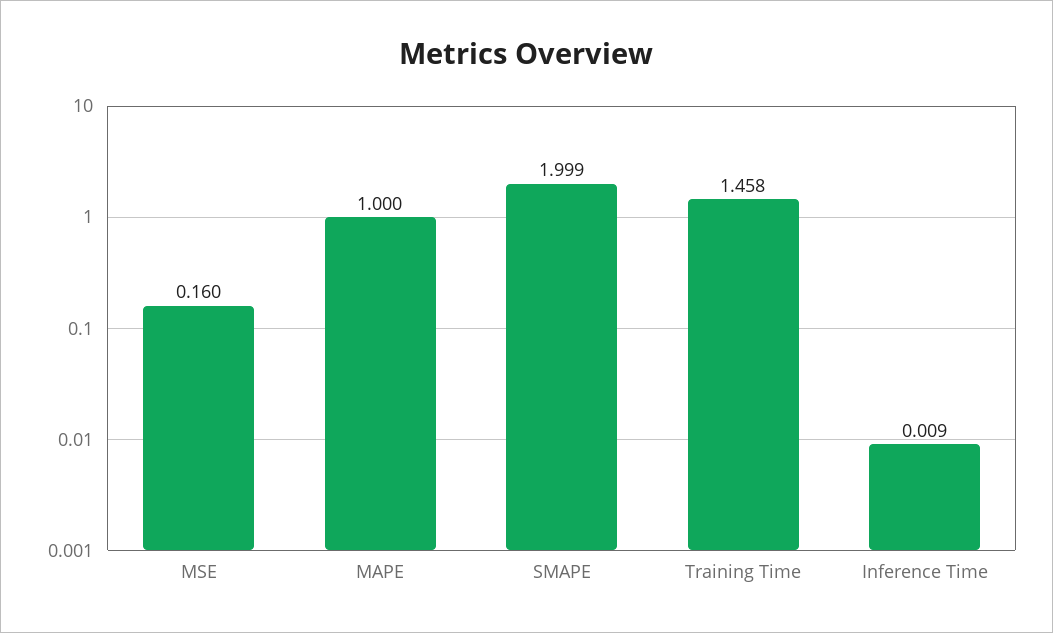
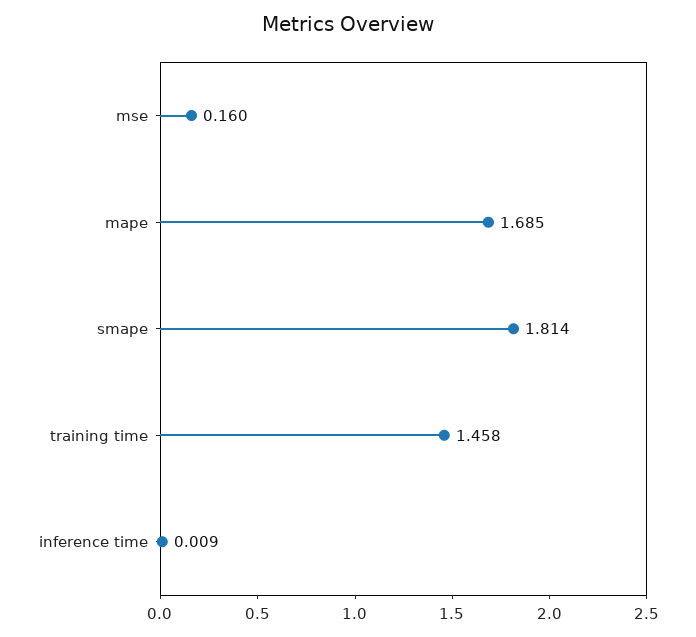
MAPE: 1 -> 1.685
SMAPE: 1.999 -> 1.814

